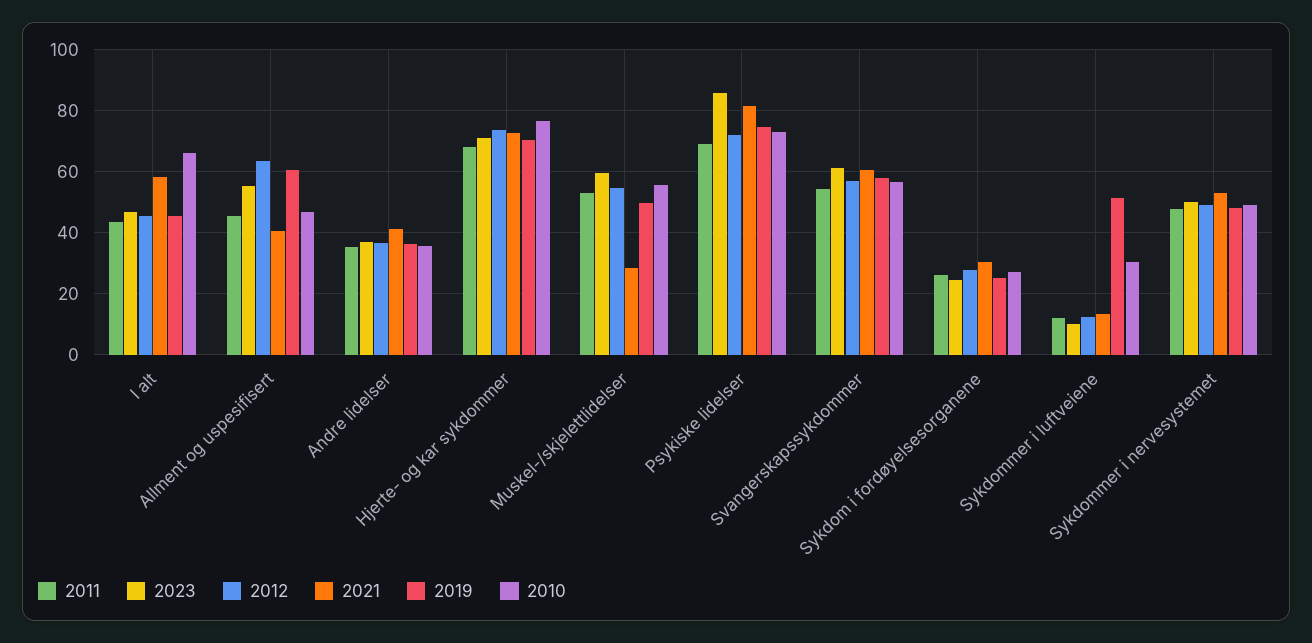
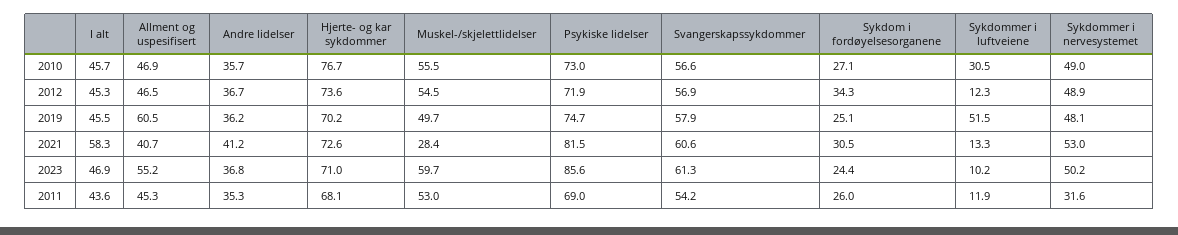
2010, I alt: 66 -> 45.7
2012, Allment og uspesifisert: 64 -> 46.5
2012, Sykdom i fordøyelsesorganene: 28 -> 34.3
2011, Sykdommer i nervesystemet: 48 -> 31.6

